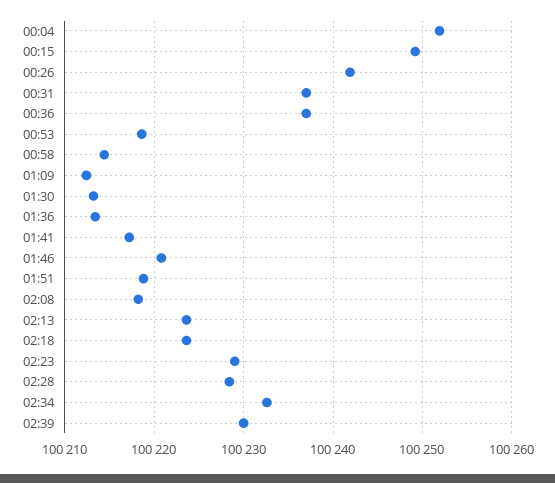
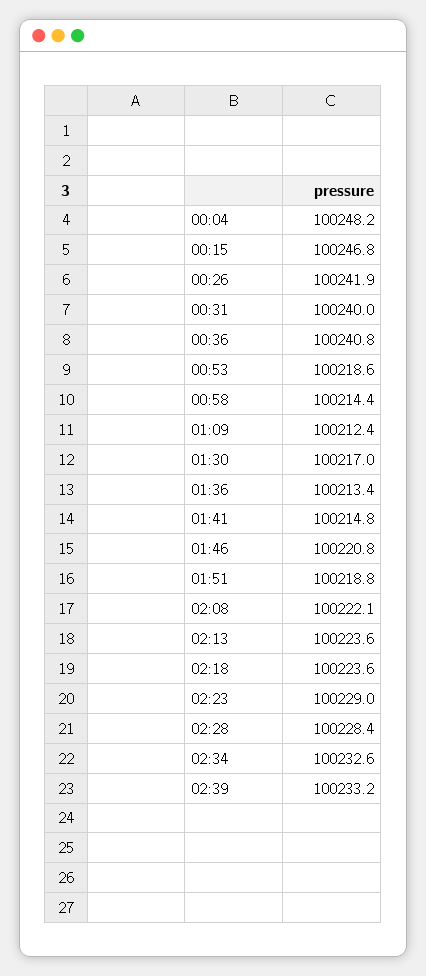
00:04: 100252 -> 100248.2
00:15: 100249 -> 100246.8
00:31: 100237 -> 100240
00:36: 100237 -> 100240.8
01:30: 100213 -> 100217
01:41: 100217 -> 100214.8
02:08: 100218 -> 100222.1
02:39: 100230 -> 100233.2

